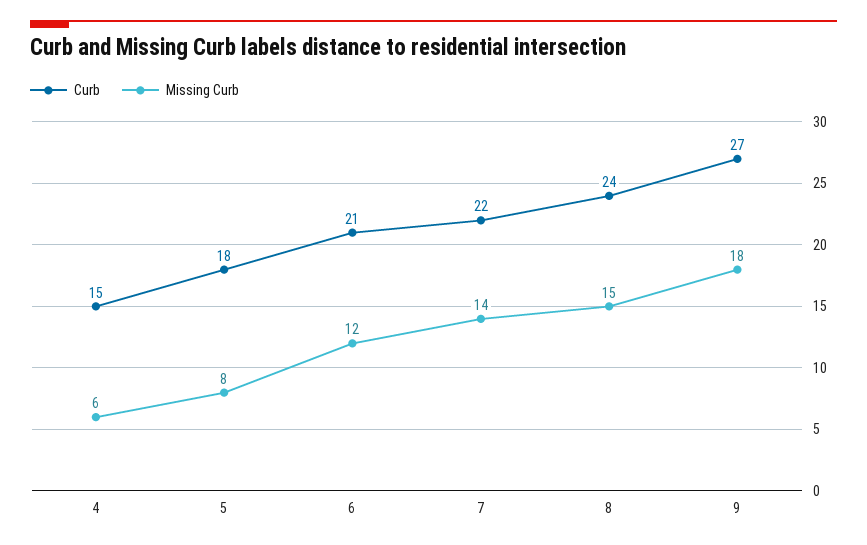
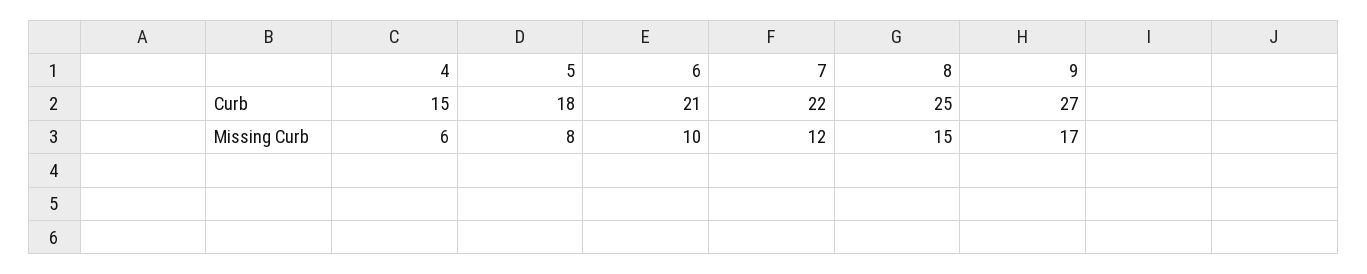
Missing Curb, 6: 12 -> 10
Missing Curb, 7: 14 -> 12
Curb, 8: 24 -> 25
Missing Curb, 9: 18 -> 17

